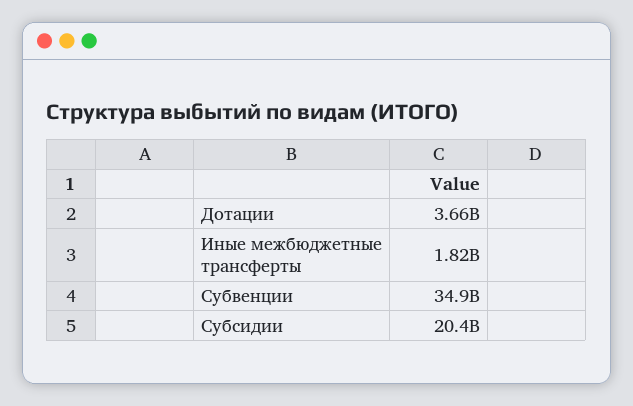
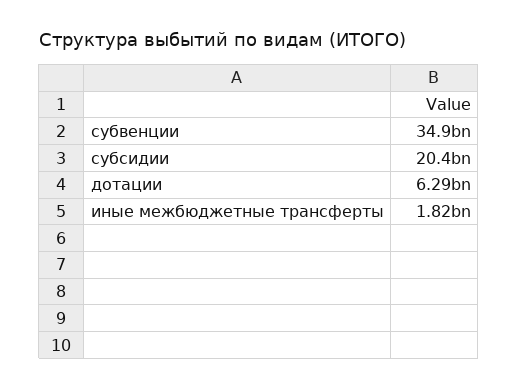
Дотации: 3660000000 -> 6290000000

